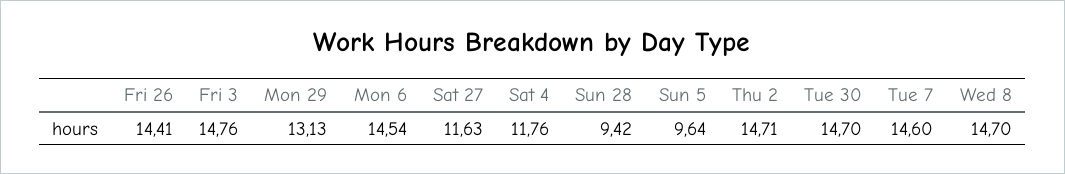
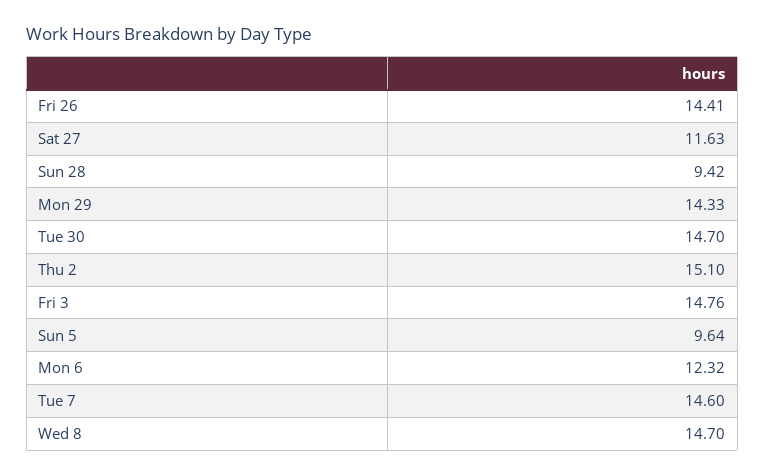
Mon 29: 13.13 -> 14.33
Mon 6: 14.54 -> 12.32
Sat 4: 11.76 -> none
Thu 2: 14.71 -> 15.1

